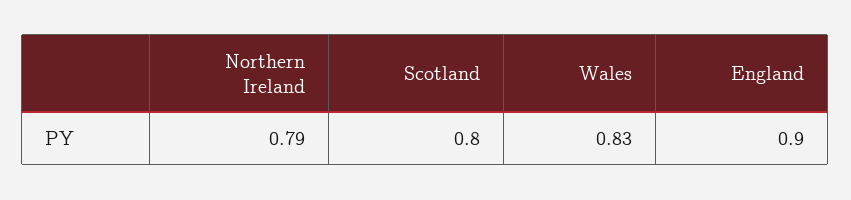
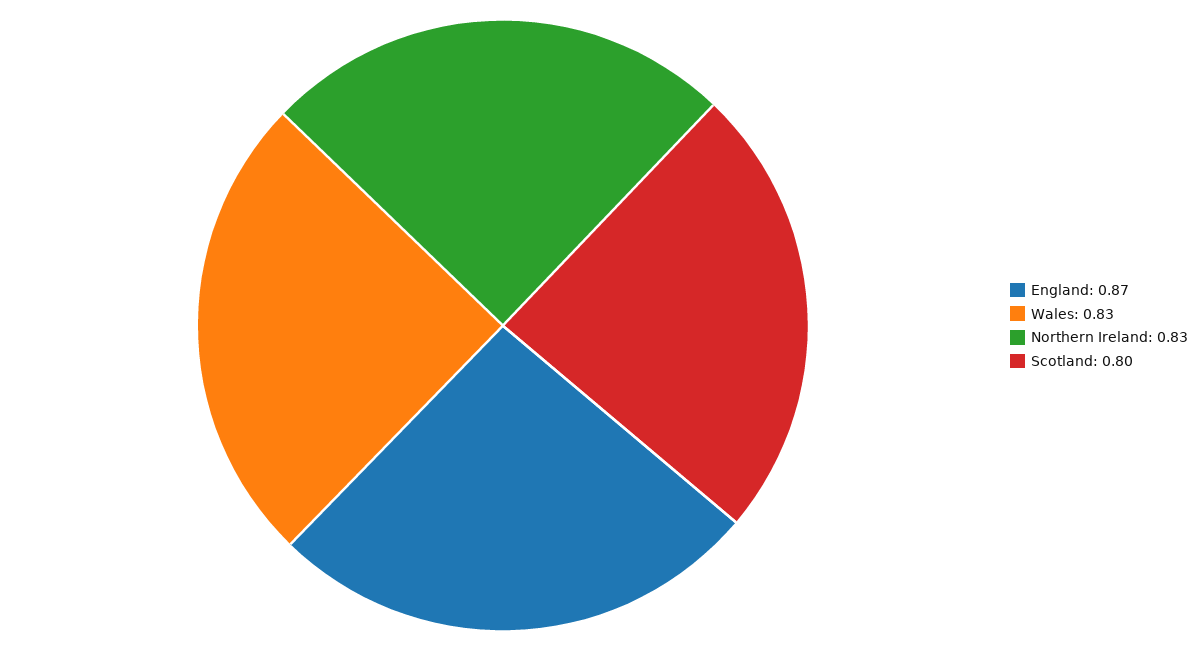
Northern Ireland: 0.79 -> 0.83
England: 0.9 -> 0.87

